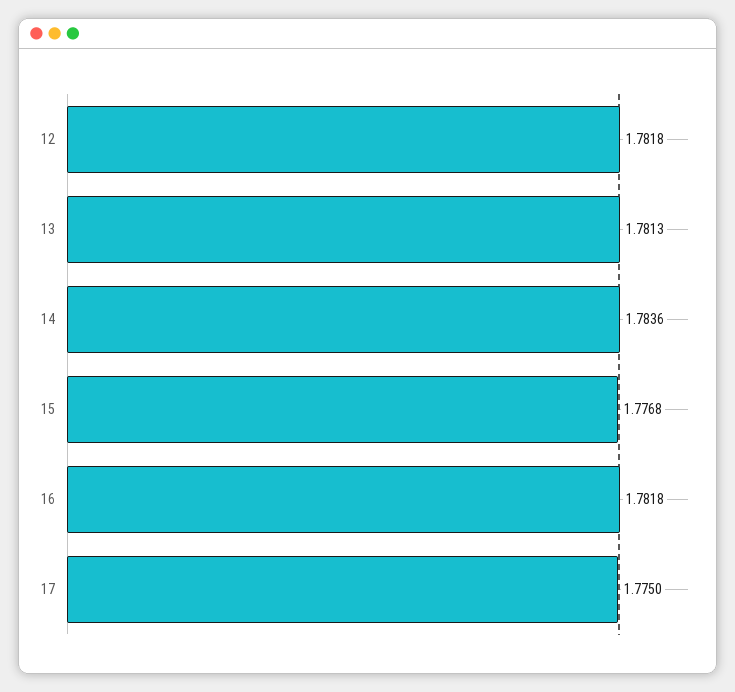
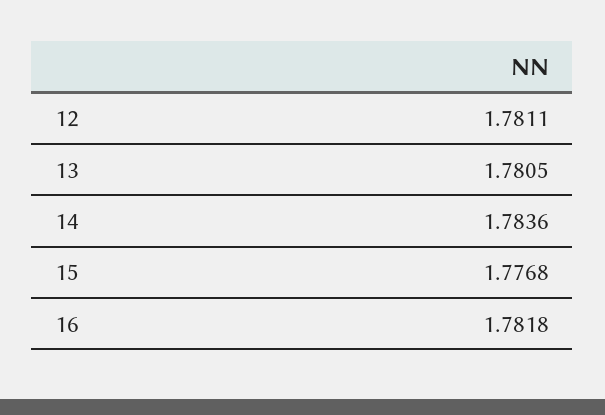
12: 1.7818 -> 1.7811
13: 1.7813 -> 1.7805
17: 1.775 -> none

